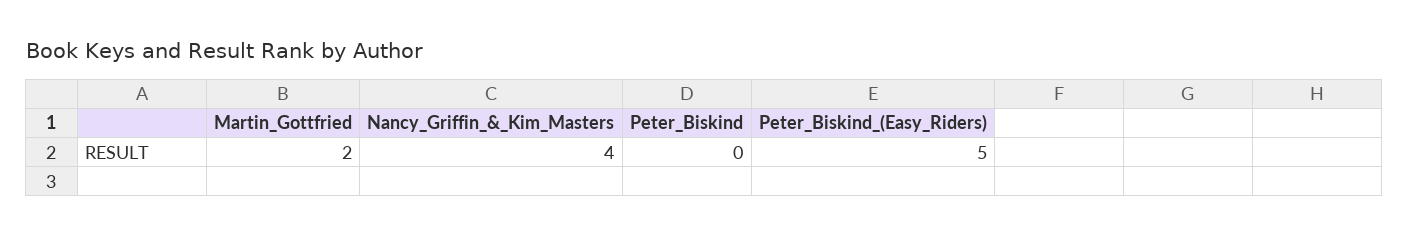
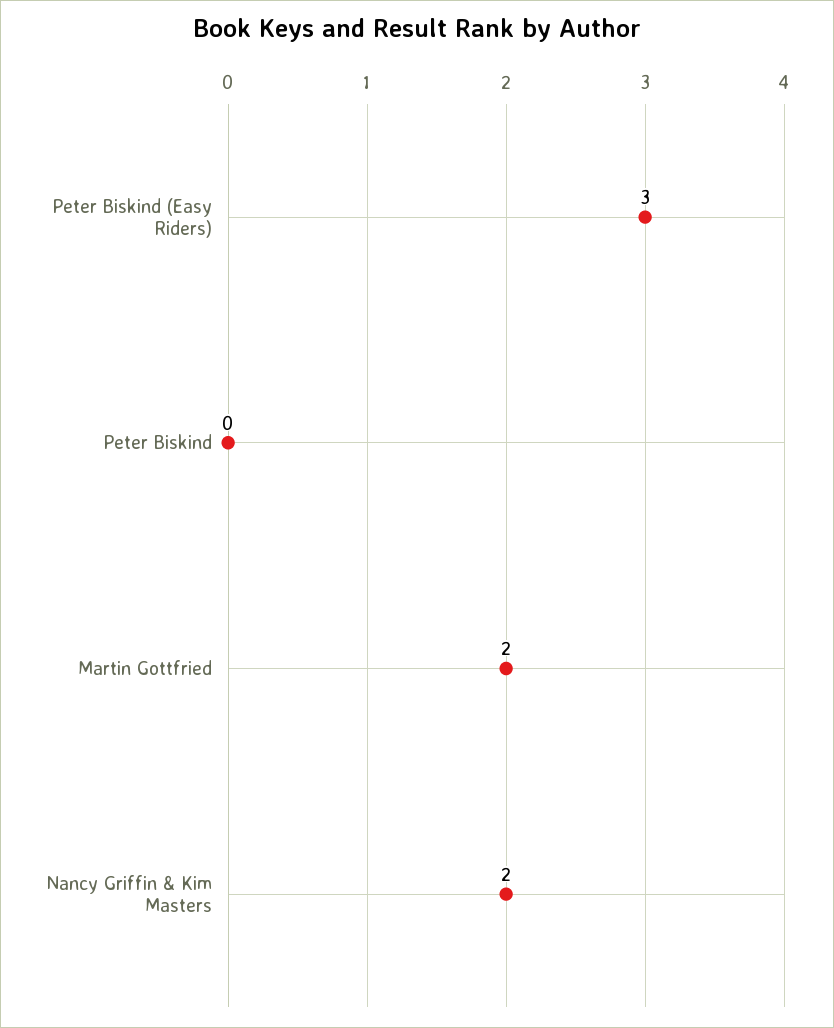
Nancy_Griffin_&_Kim_Masters: 4 -> 2
Peter_Biskind_(Easy_Riders): 5 -> 3

